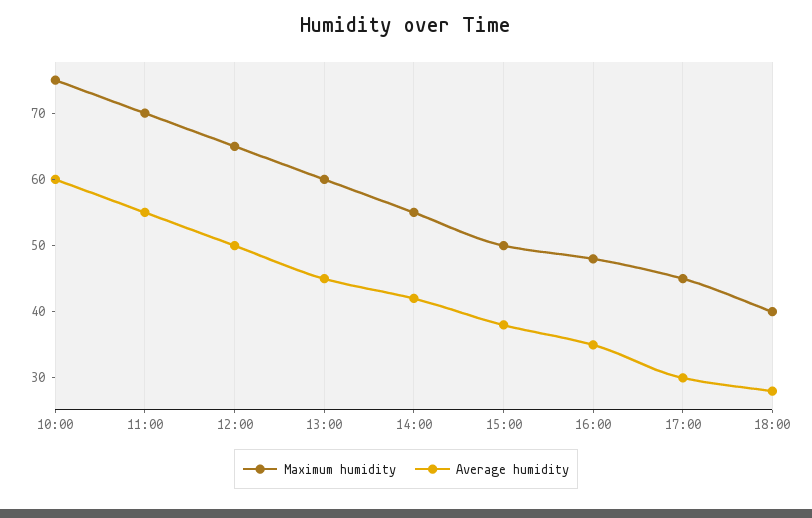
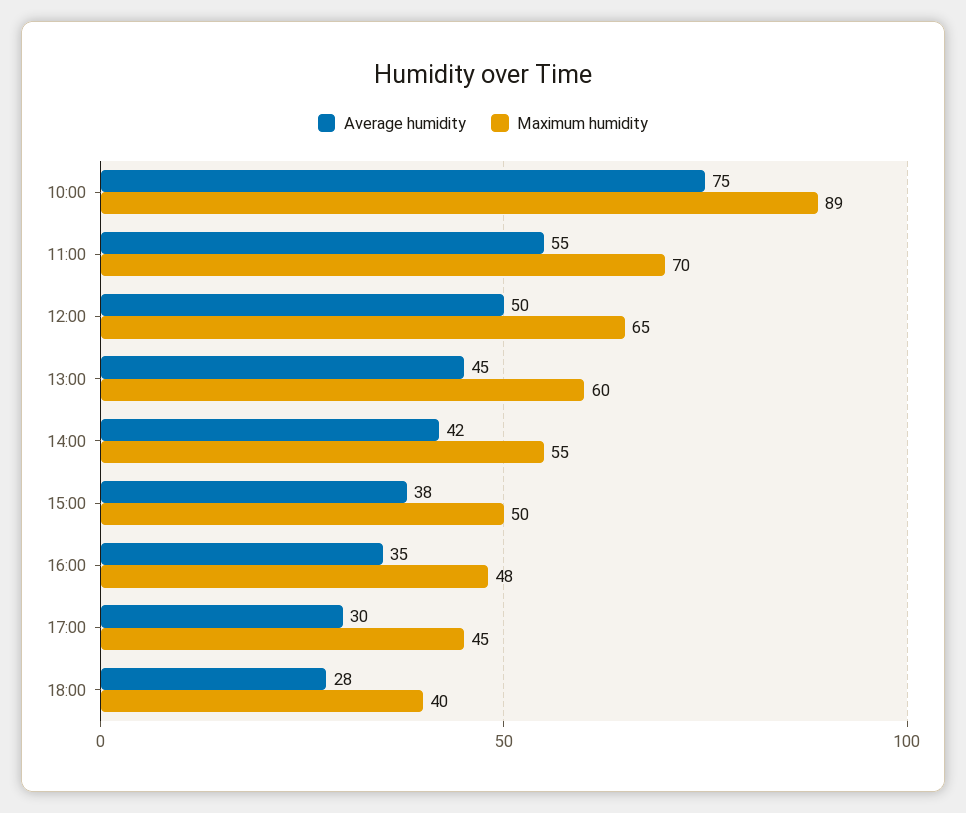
Maximum humidity, 10:00: 75 -> 89
Average humidity, 10:00: 60 -> 75

